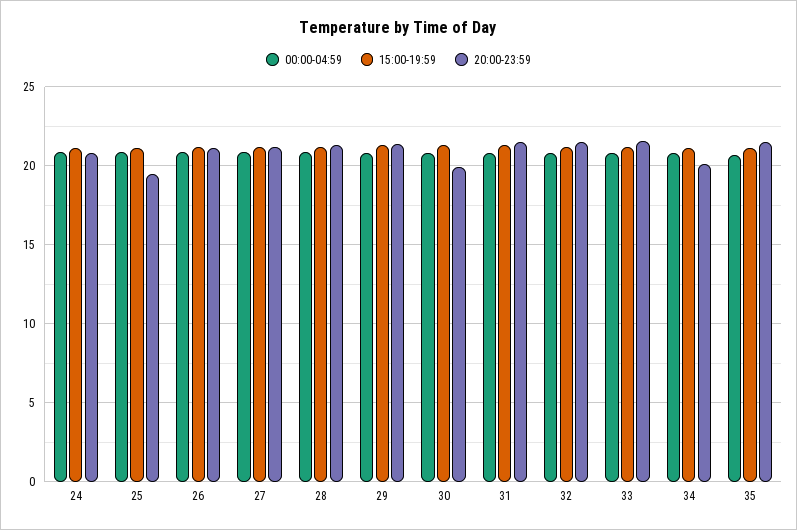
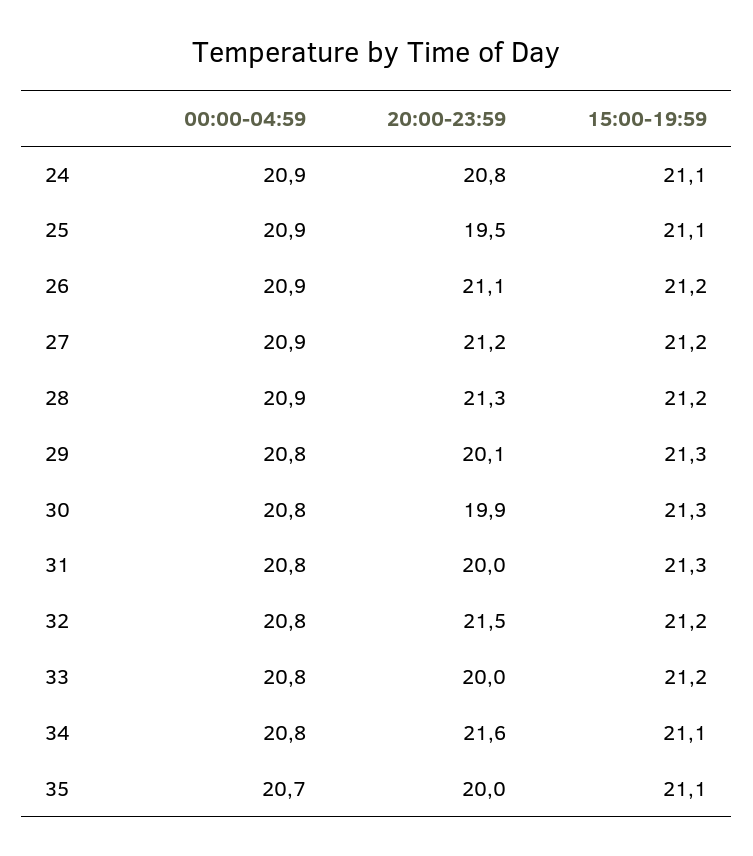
20:00-23:59, 29: 21.5 -> 20.1
20:00-23:59, 31: 21.5 -> 20
20:00-23:59, 33: 21.5 -> 20
20:00-23:59, 34: 20 -> 21.6
20:00-23:59, 35: 21.5 -> 20

